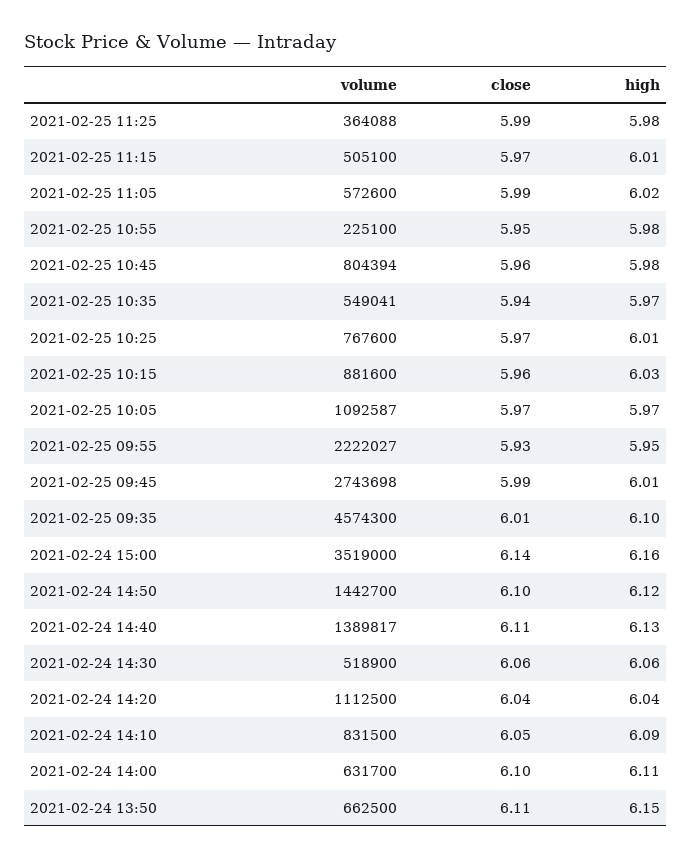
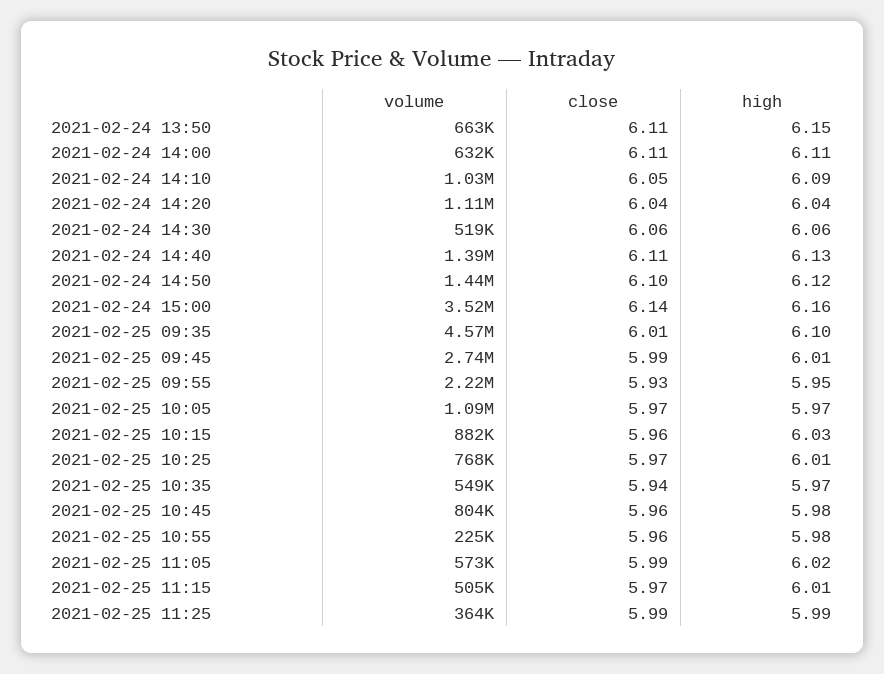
high, 2021-02-25 11:25: 5.98 -> 5.99
close, 2021-02-25 10:55: 5.95 -> 5.96
volume, 2021-02-24 14:10: 831500 -> 1030000
close, 2021-02-24 14:00: 6.1 -> 6.11

